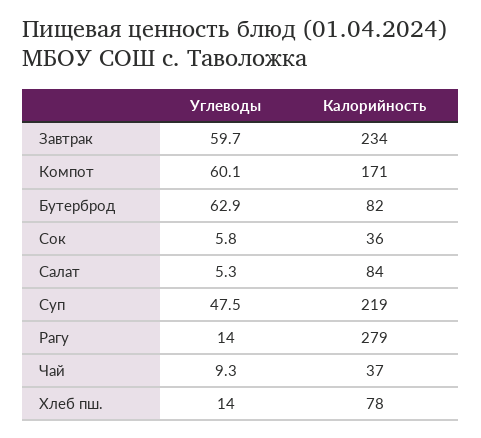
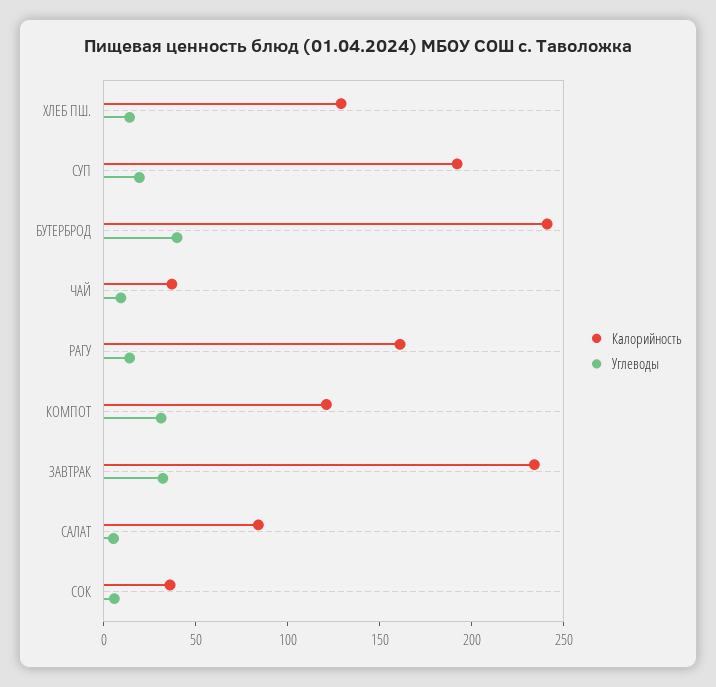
Углеводы, Завтрак: 59.7 -> 30
Углеводы, Компот: 60.1 -> 30
Калорийность, Компот: 171 -> 120
Углеводы, Бутерброд: 62.9 -> 40
Калорийность, Бутерброд: 82 -> 240
Углеводы, Суп: 47.5 -> 20
Калорийность, Суп: 219 -> 190
Калорийность, Рагу: 279 -> 160
Калорийность, Хлеб пш.: 78 -> 130

